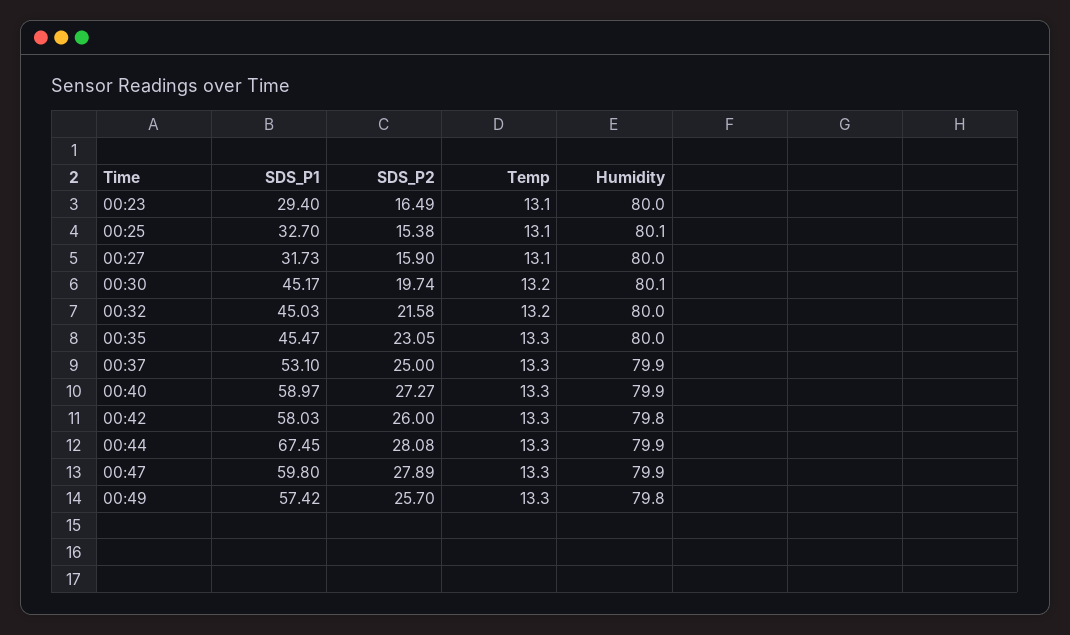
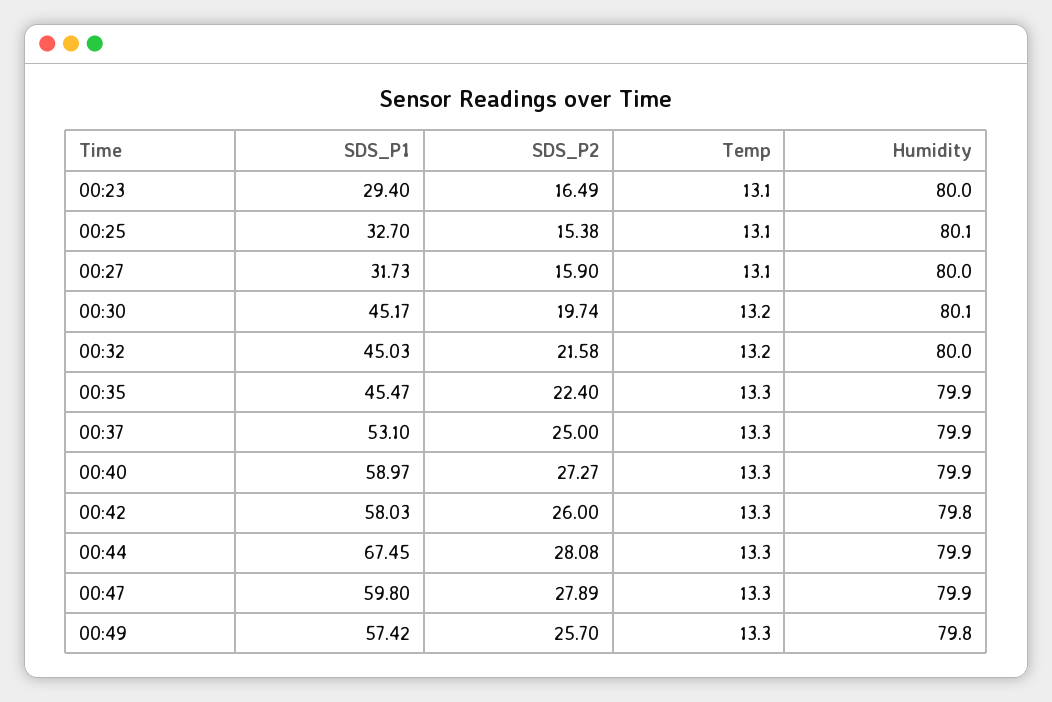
SDS_P2, 00:35: 23.05 -> 22.4
Humidity, 00:35: 80 -> 79.9

